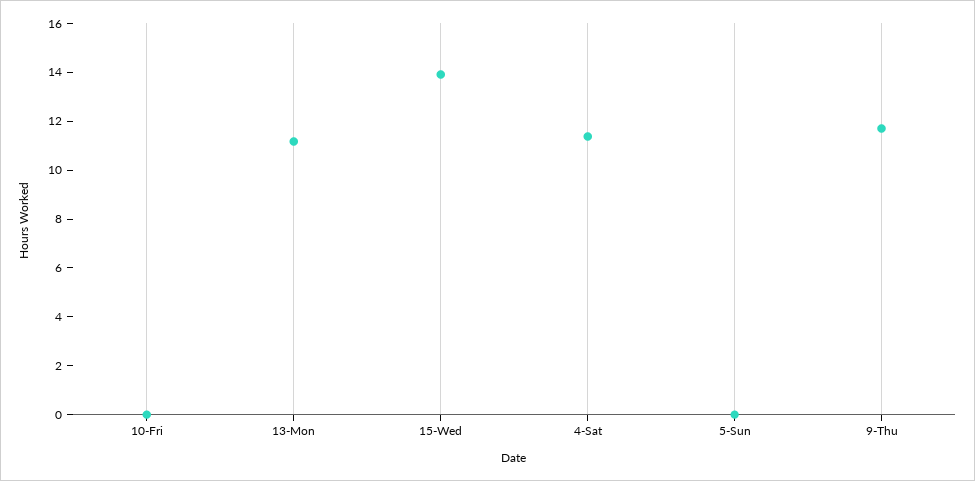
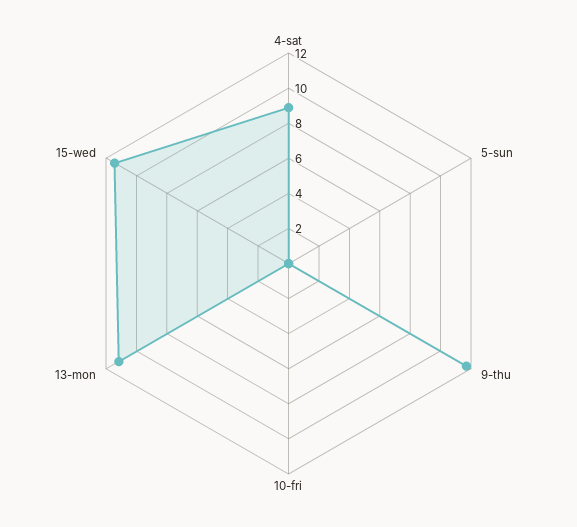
15-Wed: 14 -> 11.5
4-Sat: 11.5 -> 9

